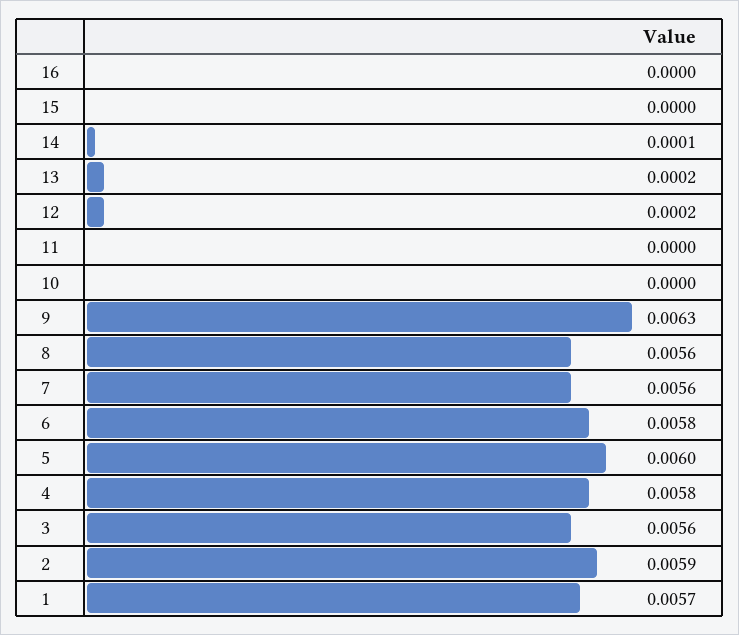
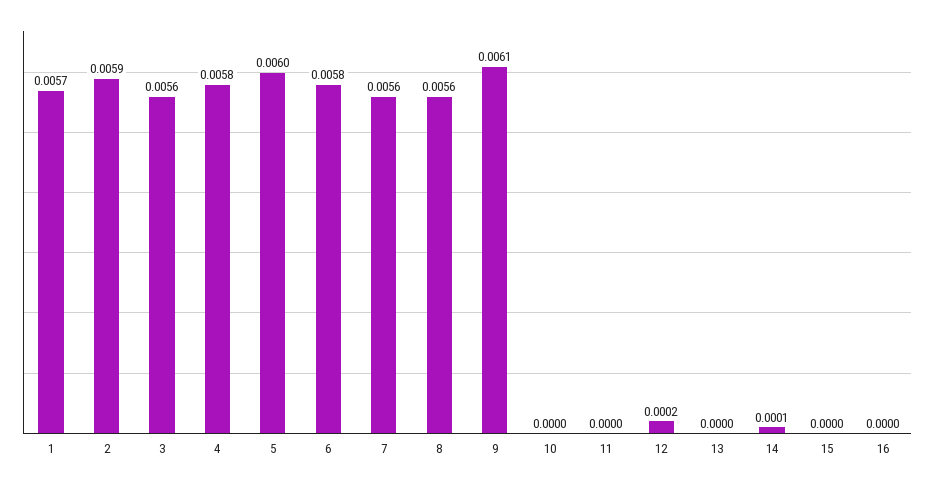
13: 0.0002 -> 0
9: 0.0063 -> 0.0061

